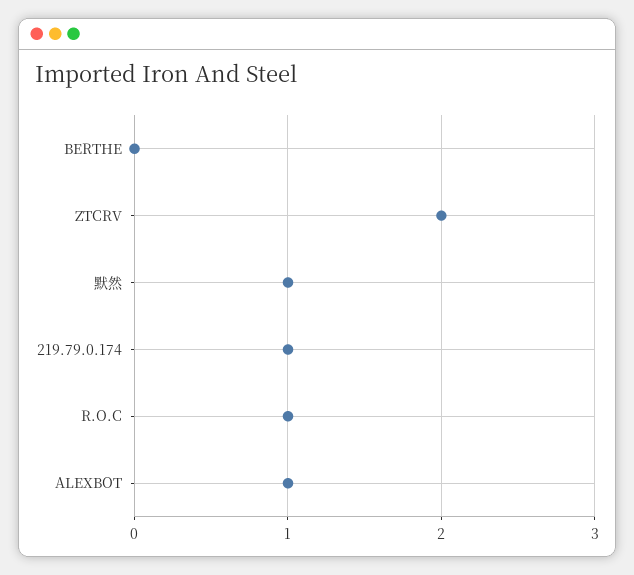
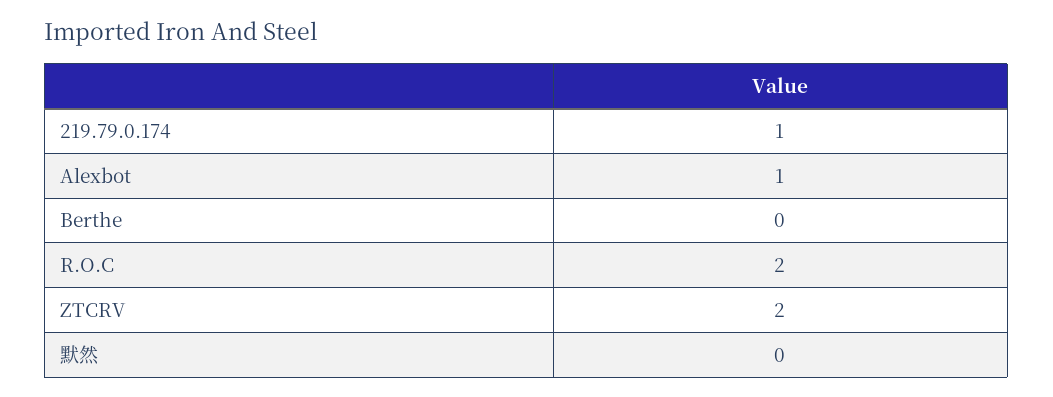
默然: 1 -> 0
R.O.C: 1 -> 2

